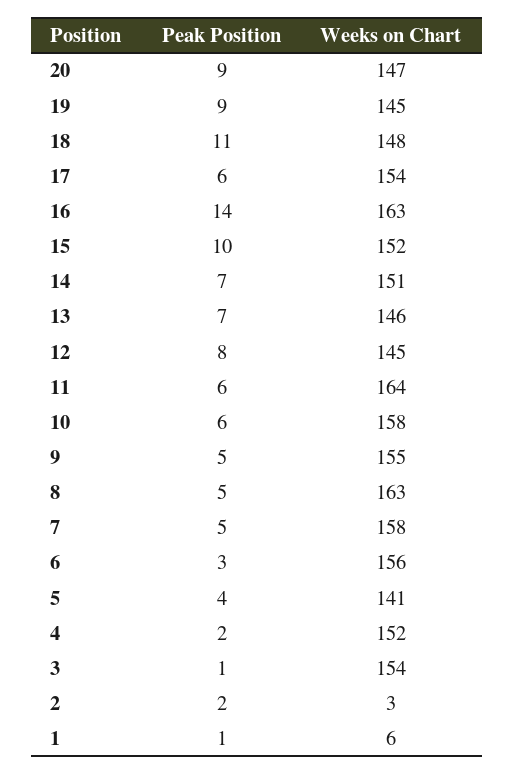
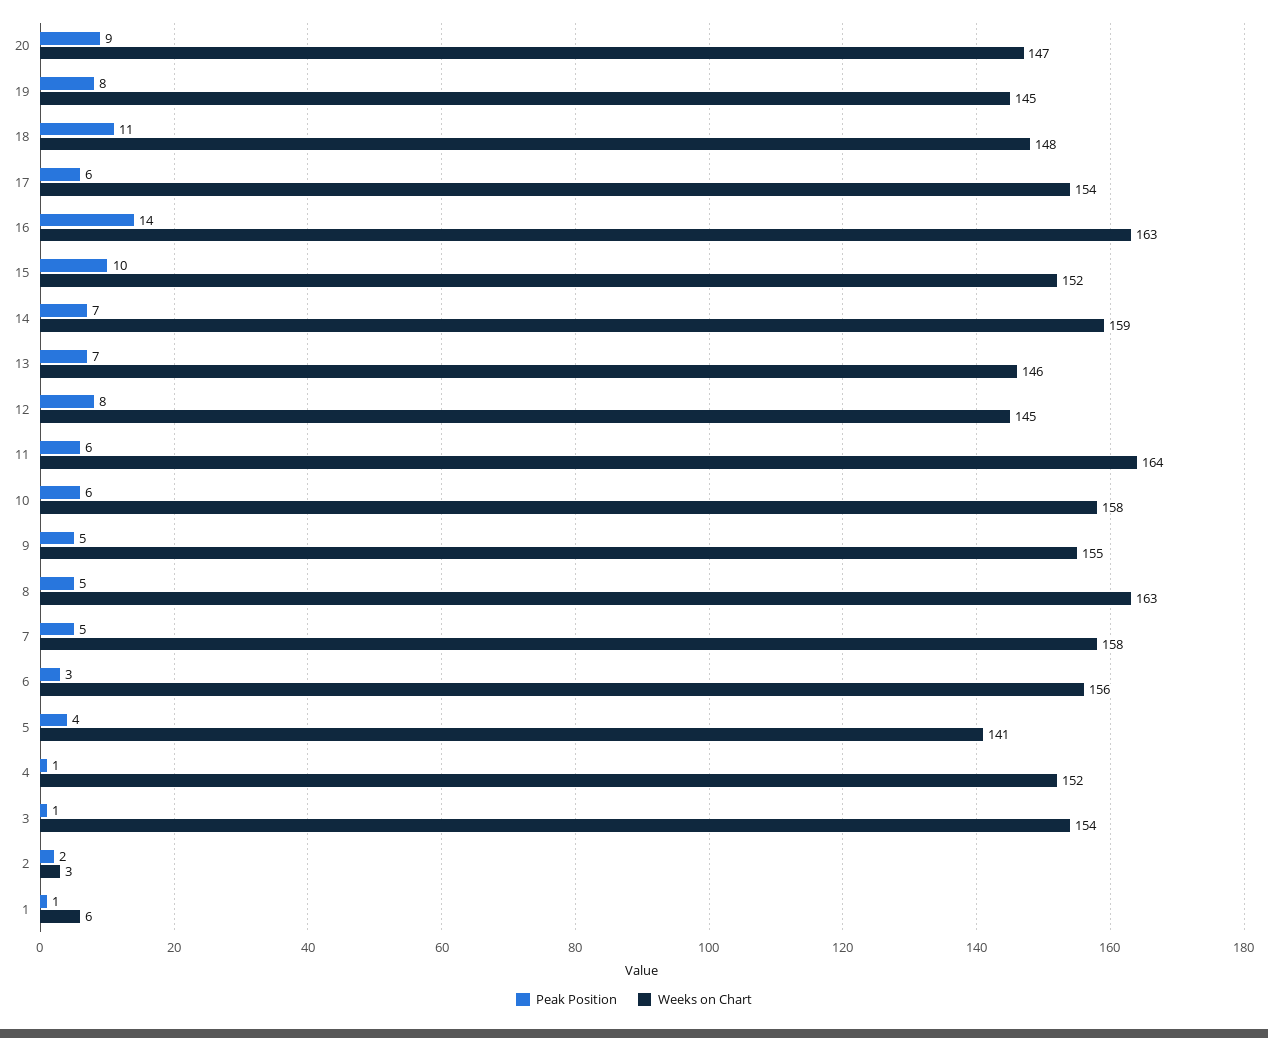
Peak Position, 19: 9 -> 8
Weeks on Chart, 14: 151 -> 159
Peak Position, 4: 2 -> 1

